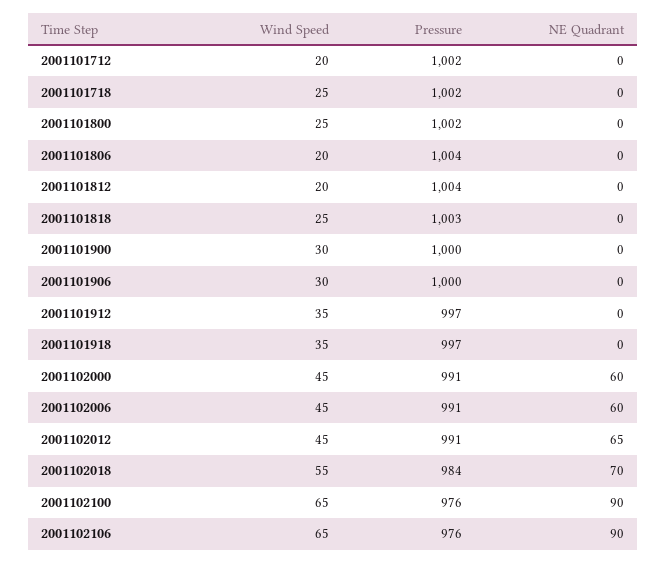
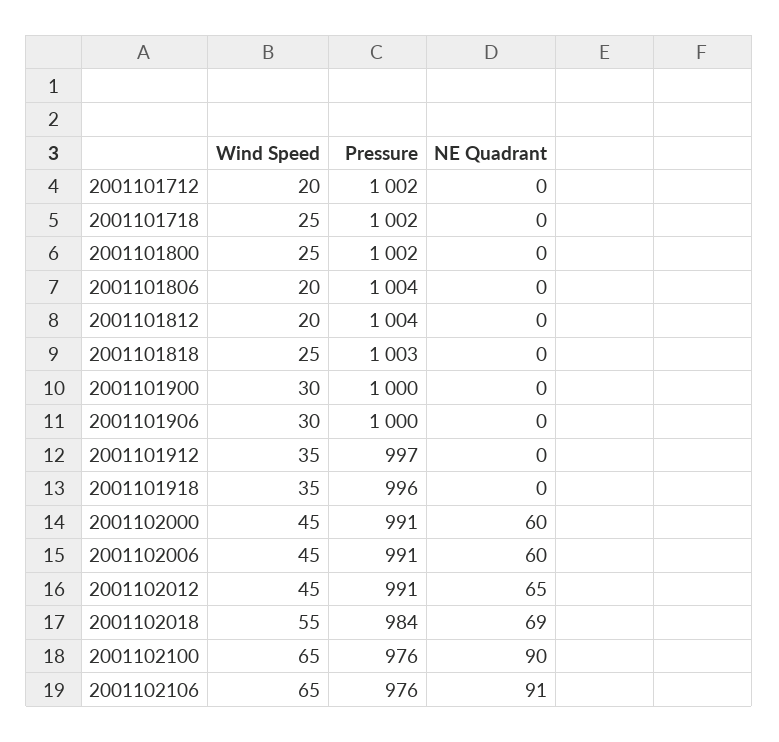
Pressure, 2001101918: 997 -> 996
NE Quadrant, 2001102018: 70 -> 69
NE Quadrant, 2001102106: 90 -> 91

